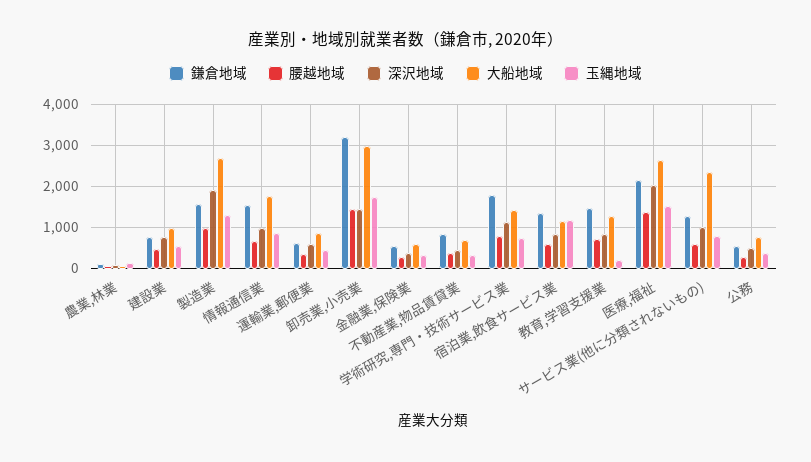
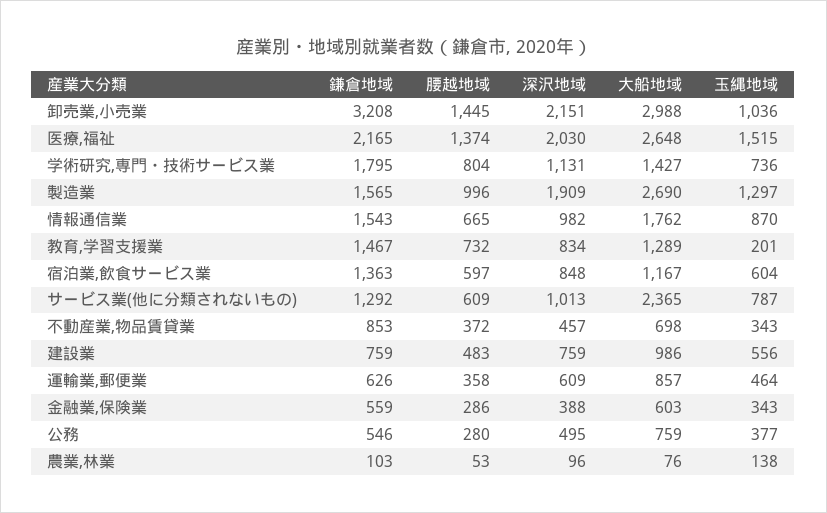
深沢地域, 卸売業,小売業: 1400 -> 2151
玉縄地域, 卸売業,小売業: 1800 -> 1036
玉縄地域, 宿泊業,飲食サービス業: 1200 -> 604

